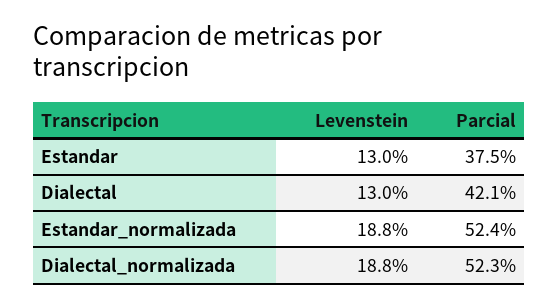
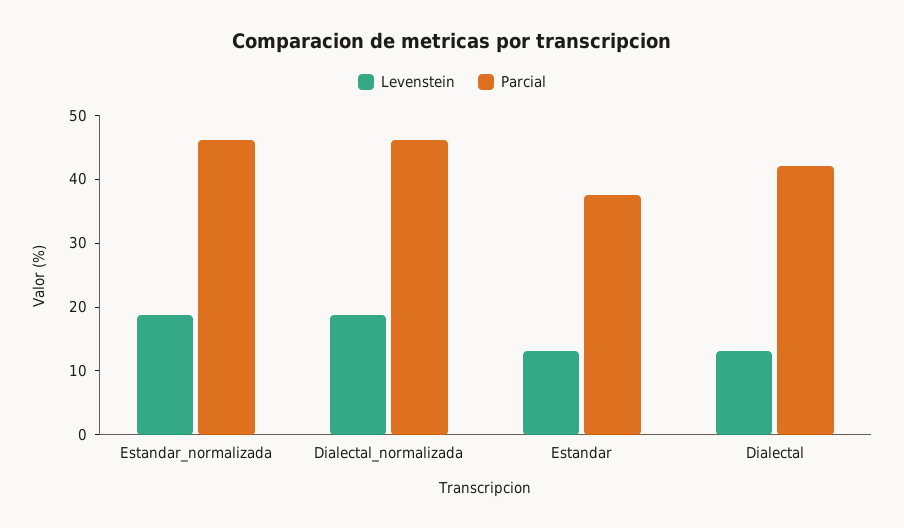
Parcial, Estandar_normalizada: 52.4 -> 46
Parcial, Dialectal_normalizada: 52.3 -> 46

